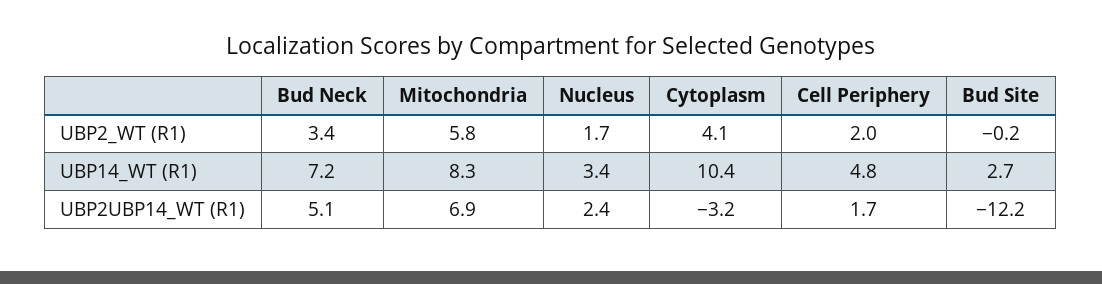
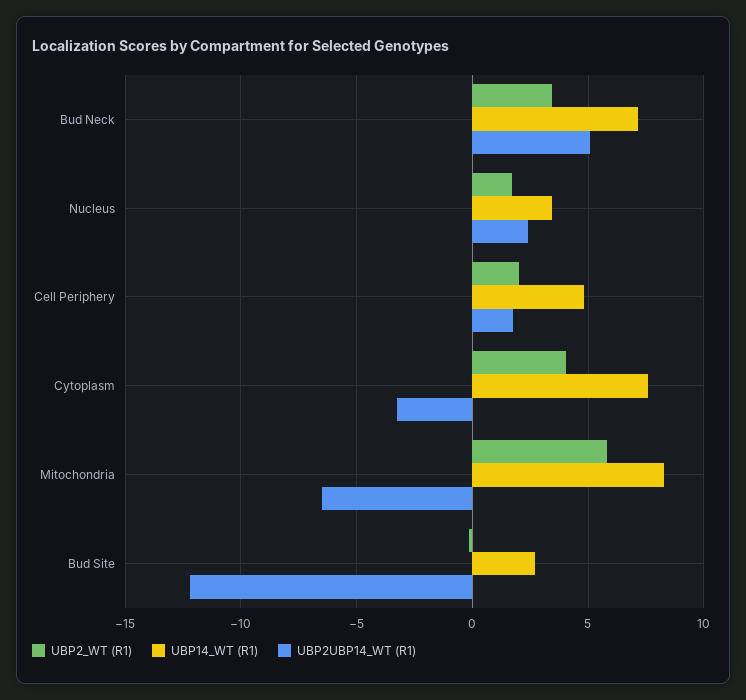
UBP14_WT (R1), Cytoplasm: 10.4 -> 7.5
UBP2UBP14_WT (R1), Mitochondria: 6.9 -> -6.5

